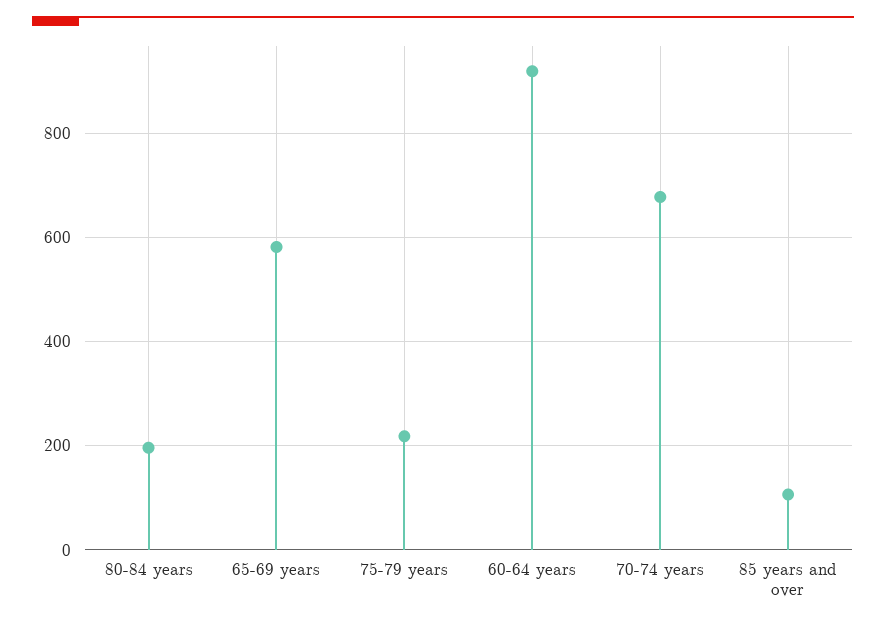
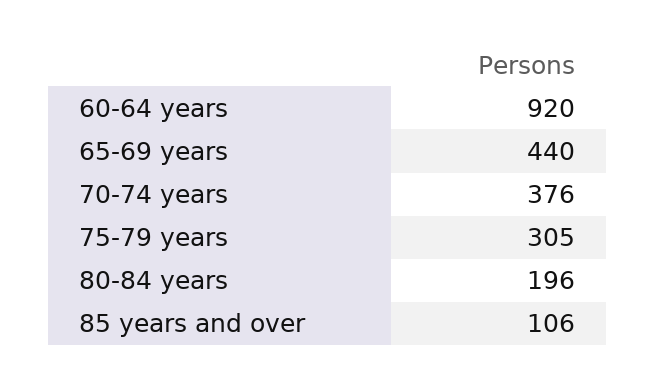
65-69 years: 580 -> 440
75-79 years: 220 -> 305
70-74 years: 680 -> 376

